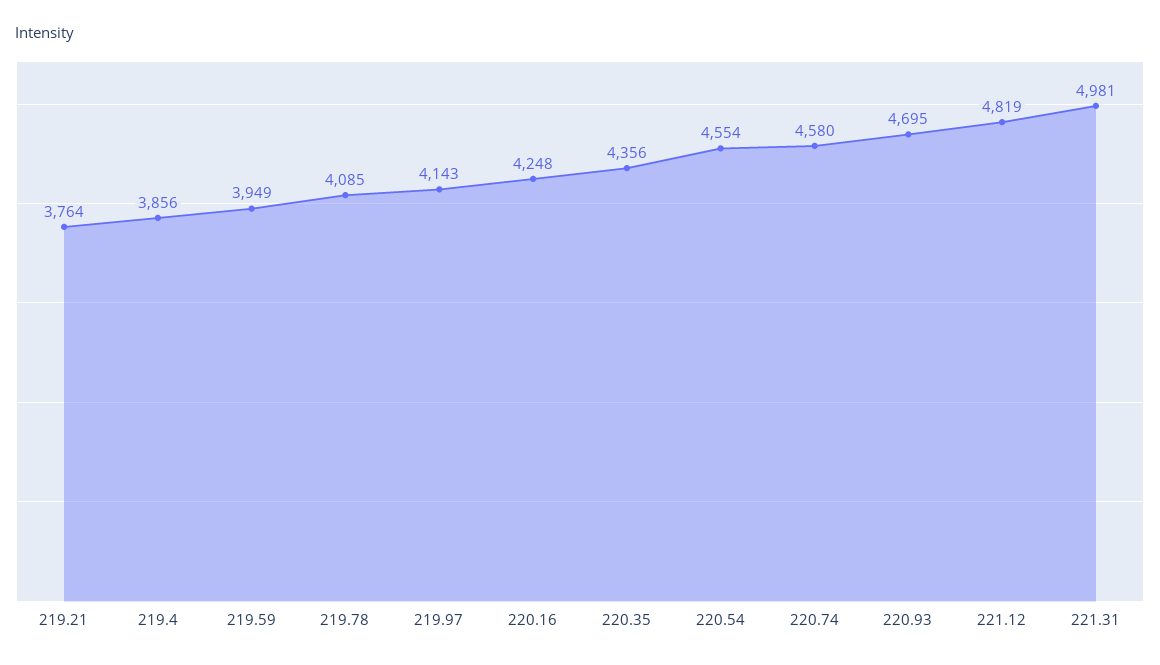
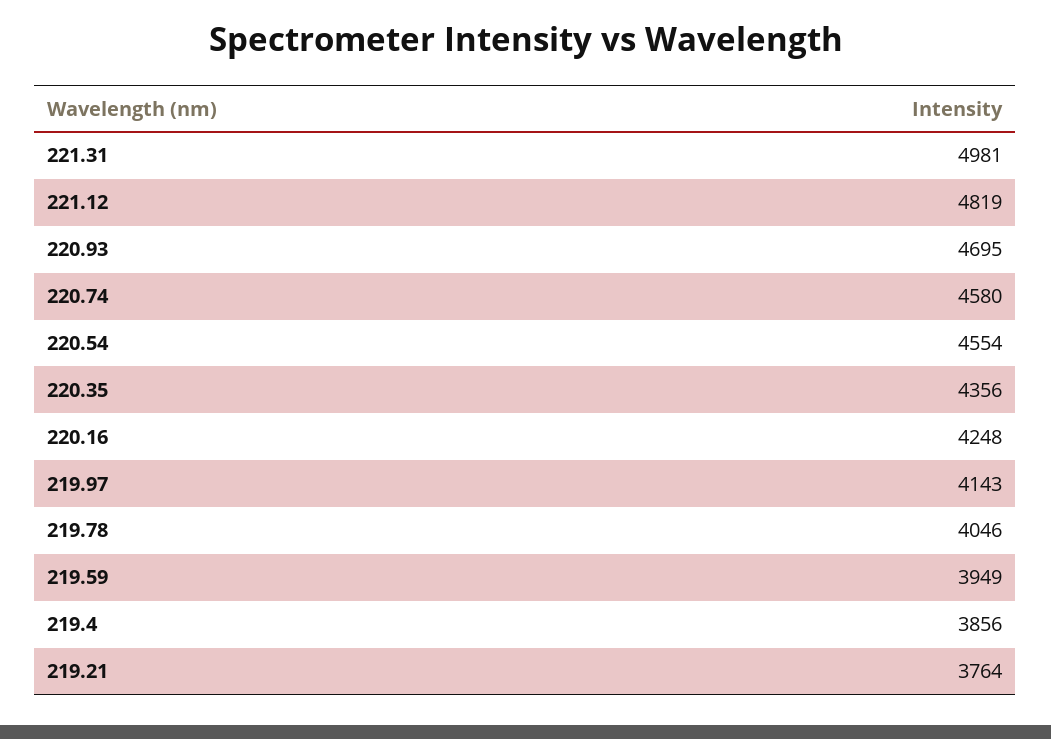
219.78: 4085 -> 4046

